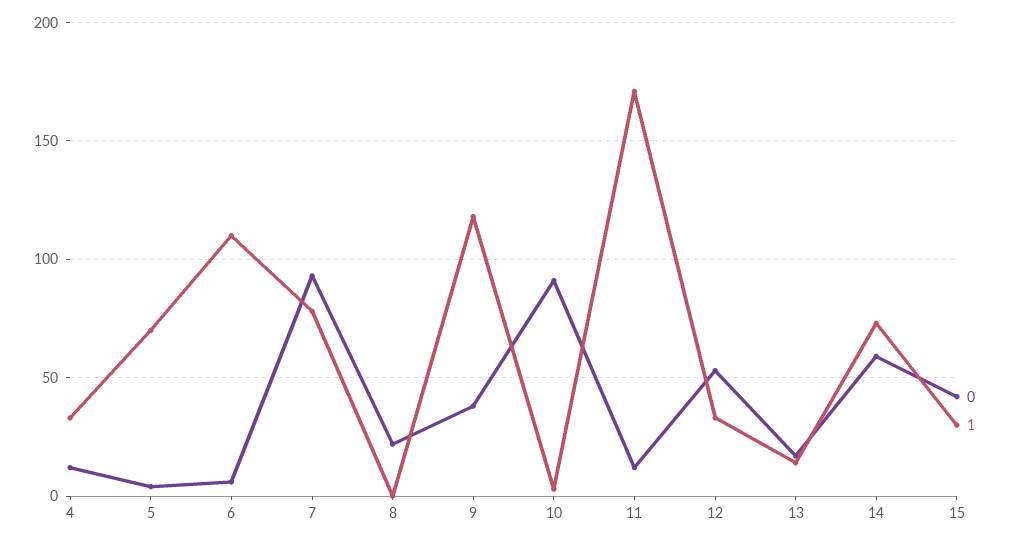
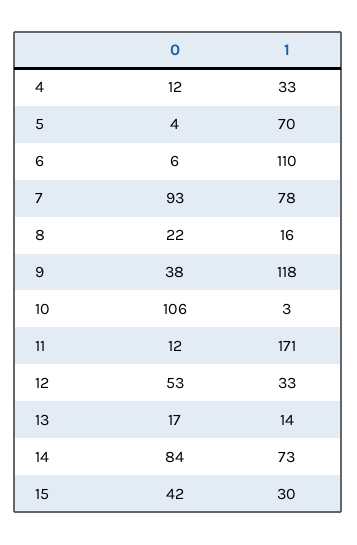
1, 8: 0 -> 16
0, 10: 90 -> 106
0, 14: 60 -> 84

